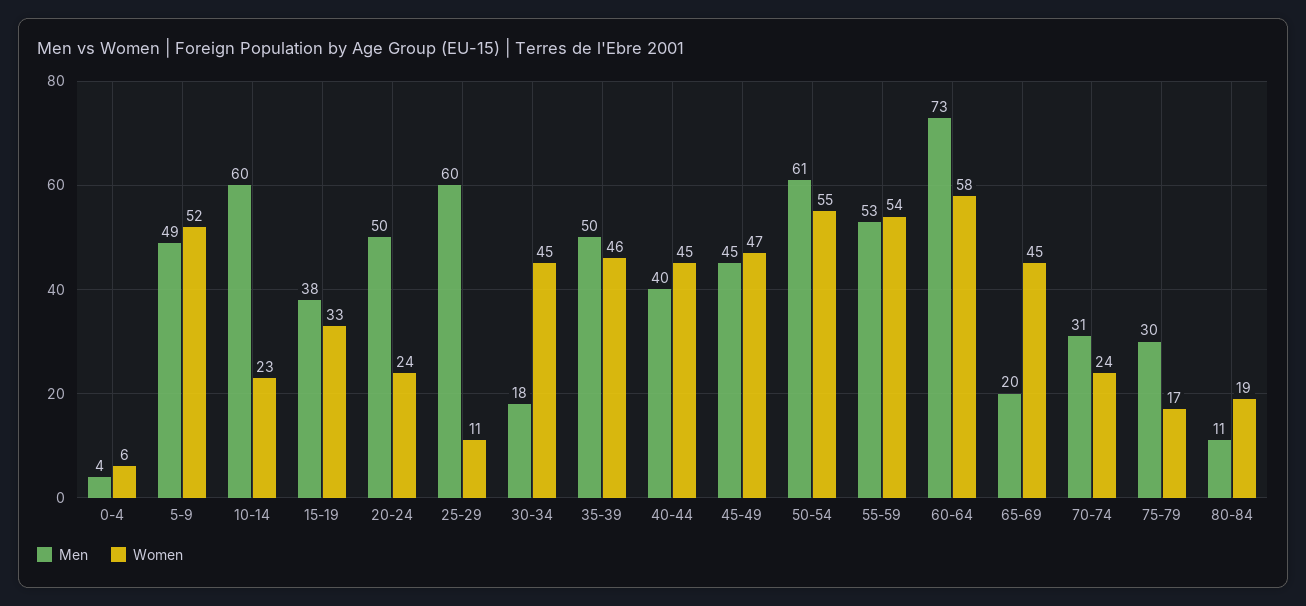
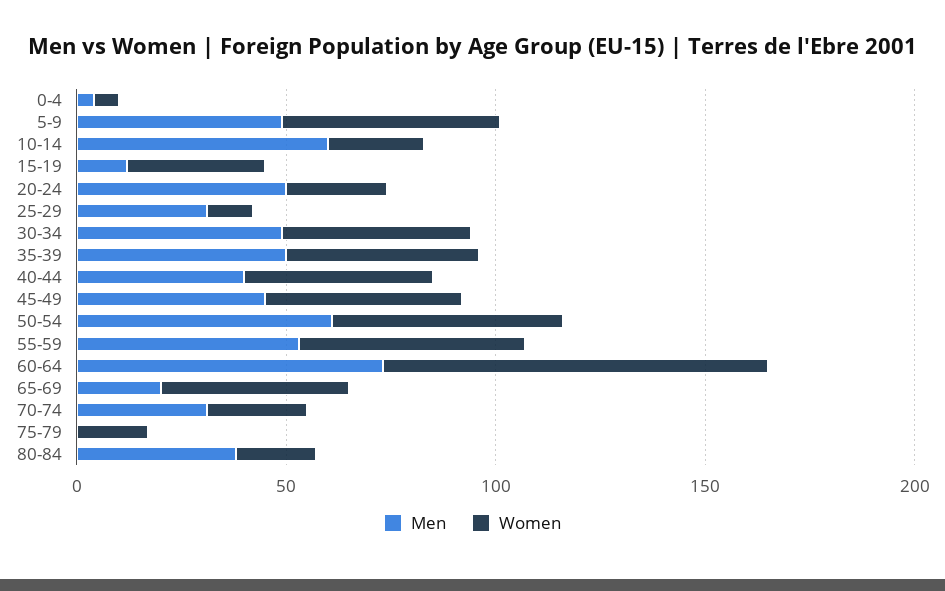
Men, 15-19: 38 -> 10
Men, 25-29: 60 -> 30
Men, 30-34: 18 -> 50
Women, 60-64: 58 -> 90
Men, 75-79: 30 -> 0
Men, 80-84: 11 -> 40

